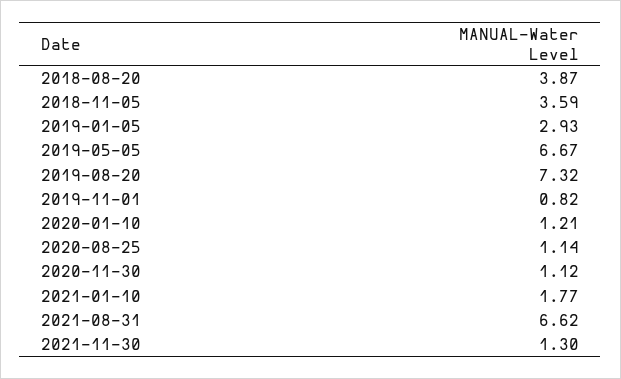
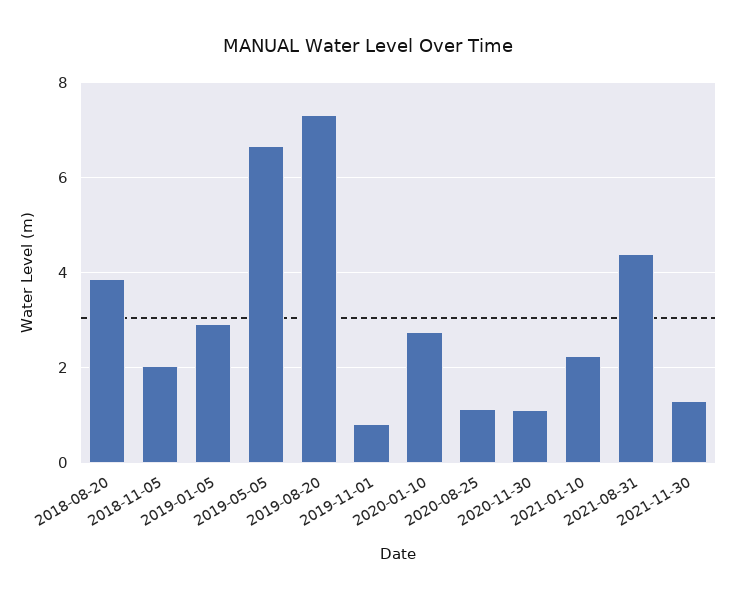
2018-11-05: 3.59 -> 2
2020-01-10: 1.21 -> 2.8
2021-01-10: 1.77 -> 2.2
2021-08-31: 6.62 -> 4.4

